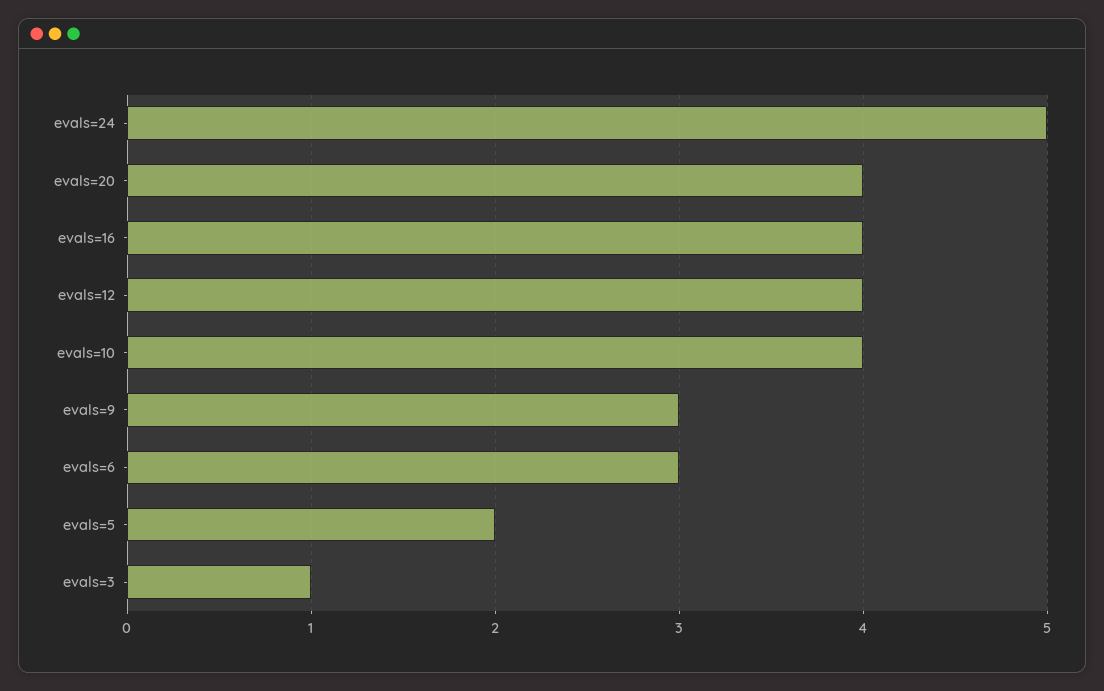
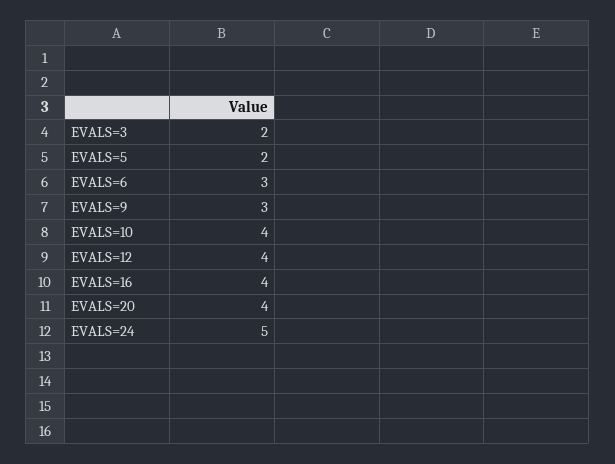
evals=3: 1 -> 2

